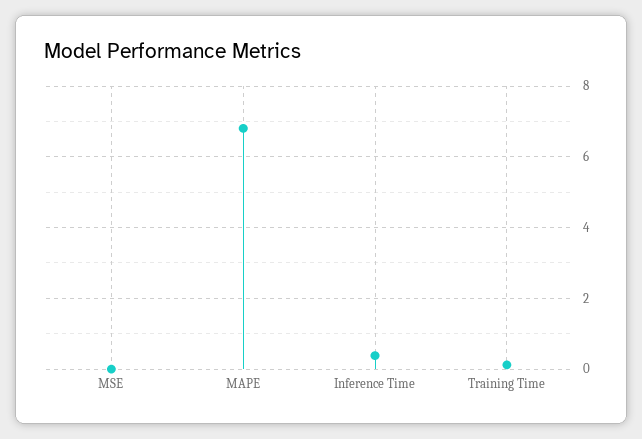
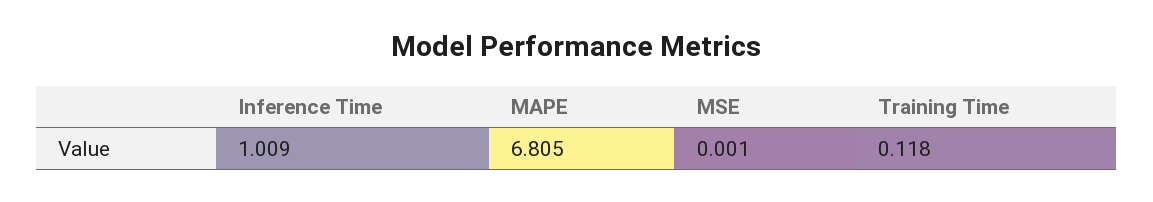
Inference Time: 0.4 -> 1.009

